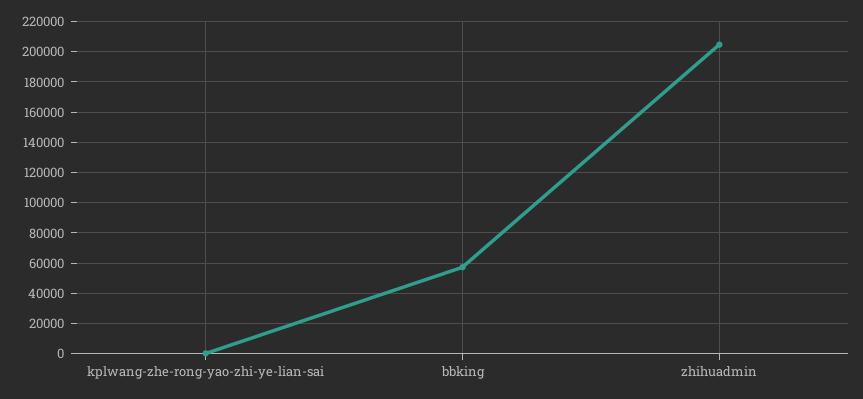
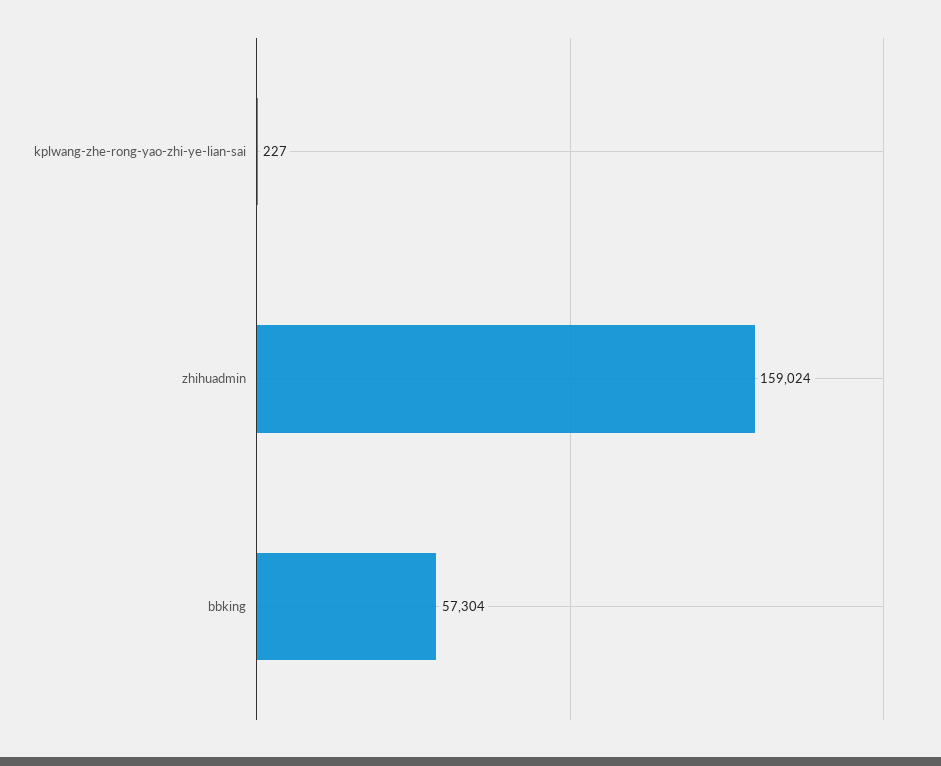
zhihuadmin: 205000 -> 159024

